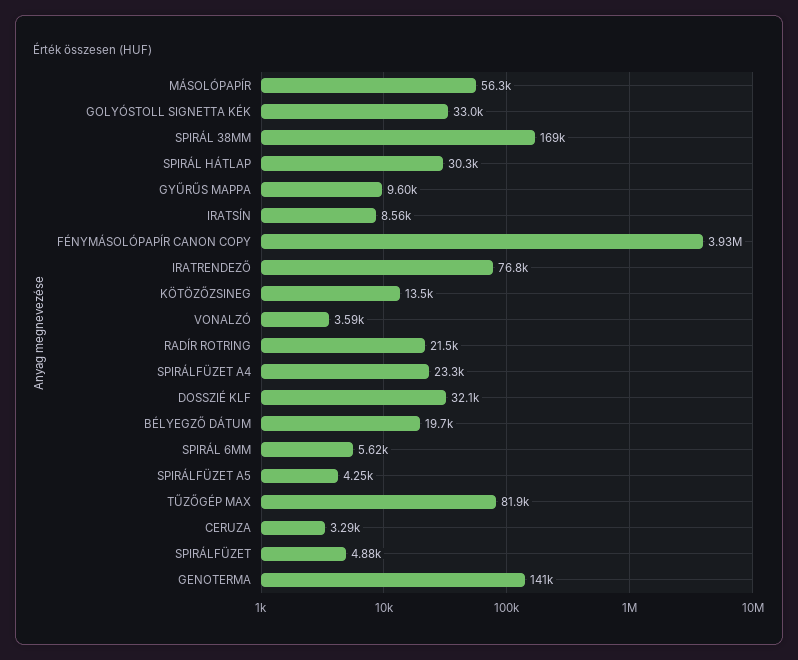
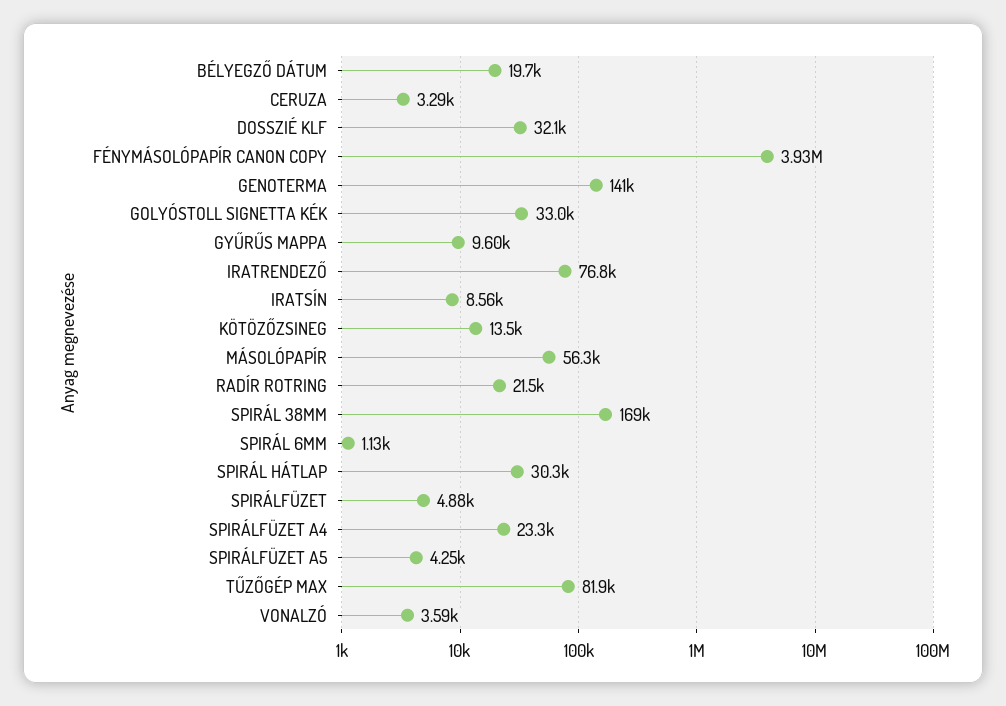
SPIRÁL 6MM: 5620 -> 1130

